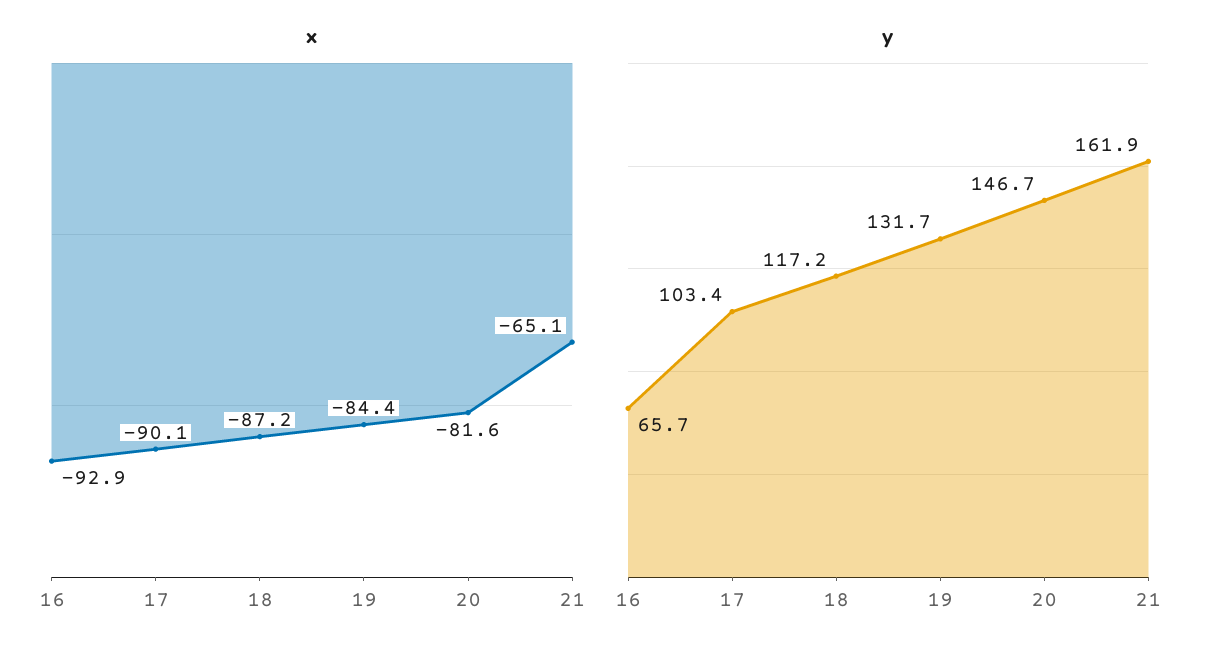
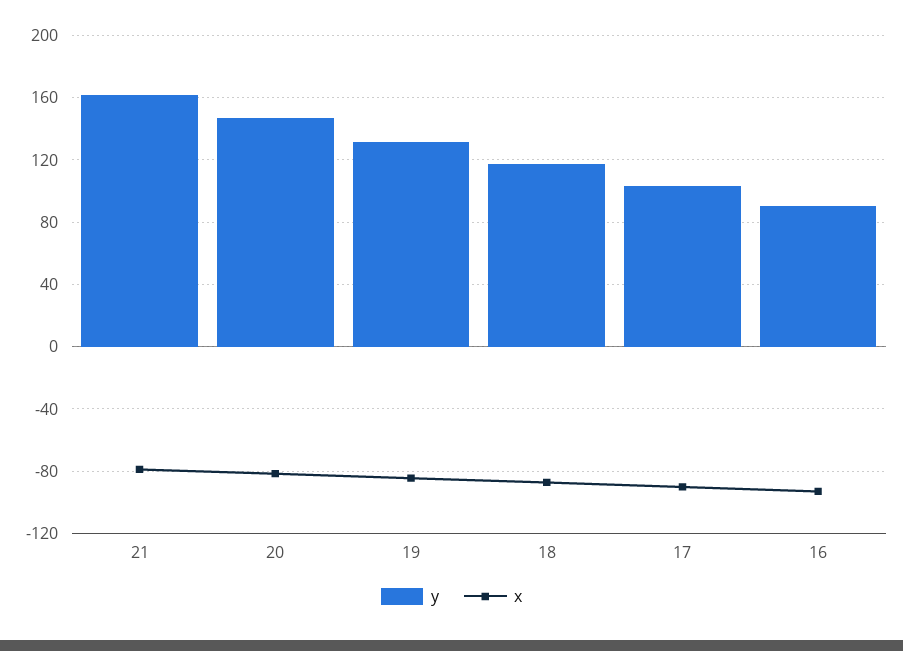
x, 21: -65.1 -> -80
y, 16: 65.7 -> 90

